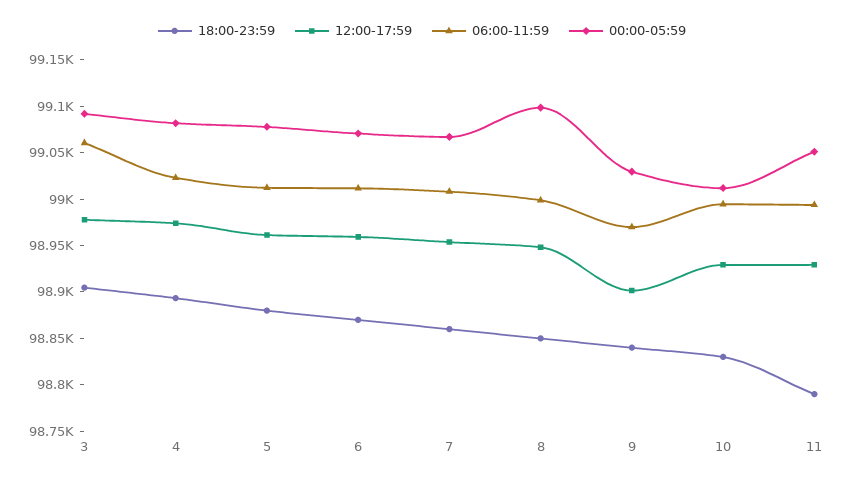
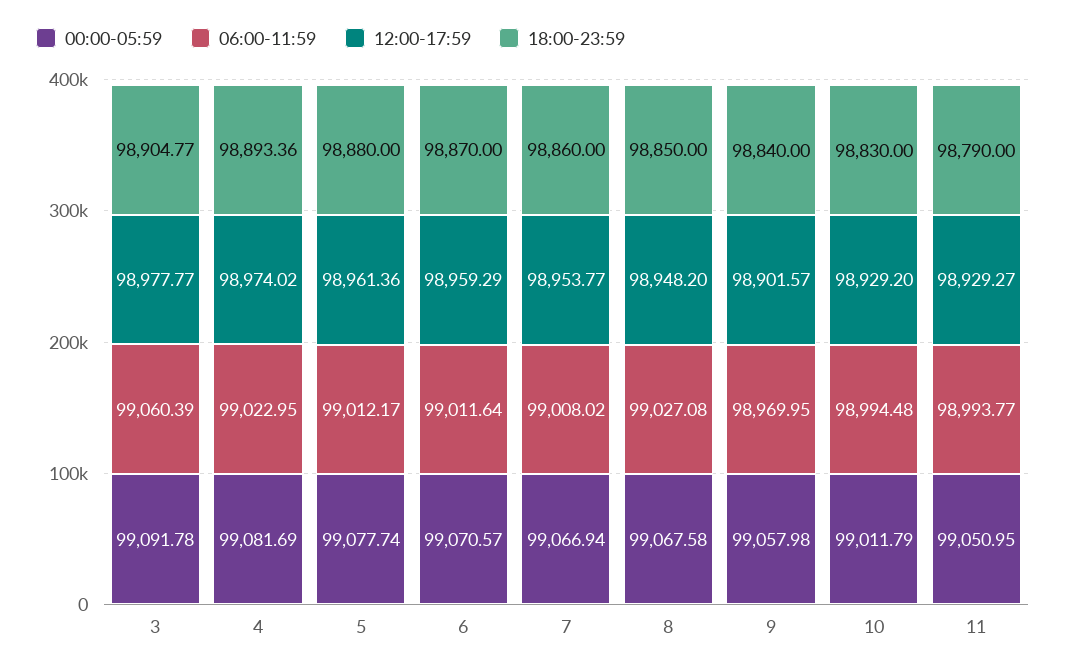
06:00-11:59, 8: 99000 -> 99027.08
00:00-05:59, 8: 99100 -> 99067.58
00:00-05:59, 9: 99030 -> 99057.98

